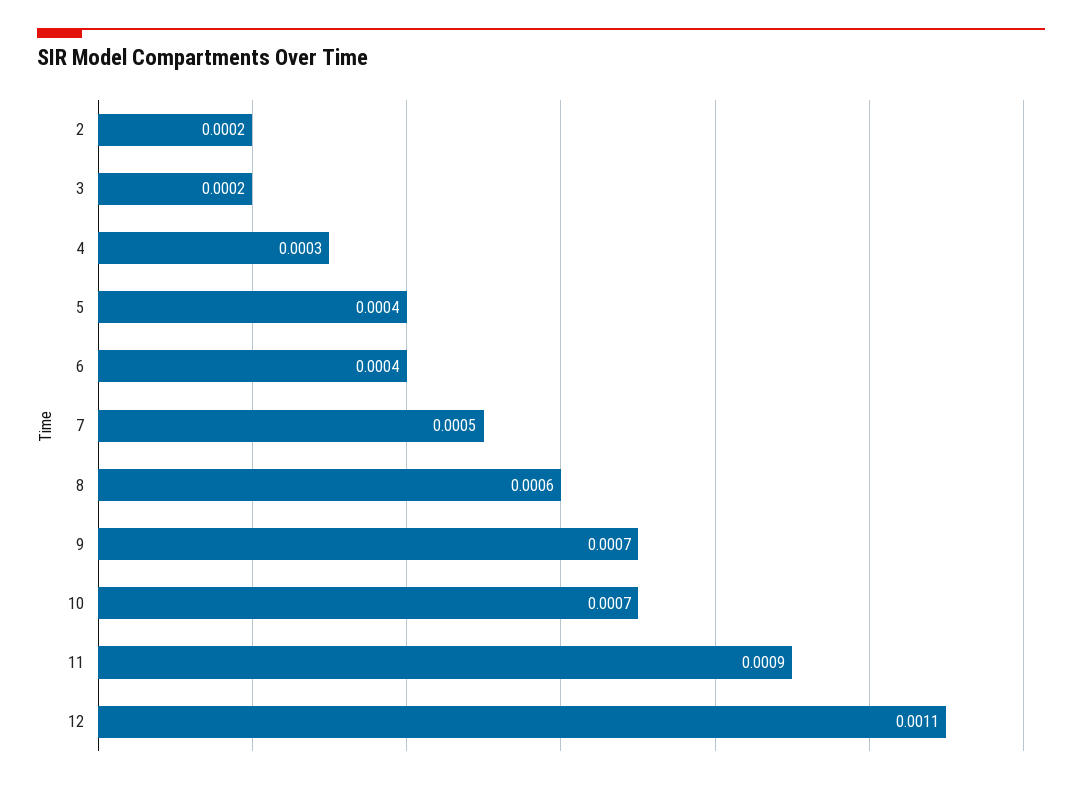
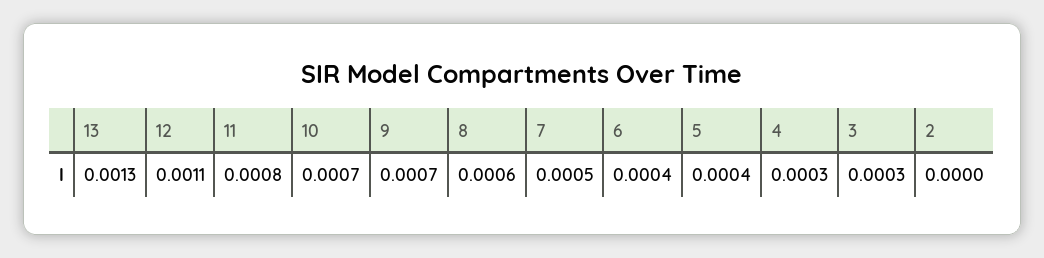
2: 0.0002 -> 0
3: 0.0002 -> 0.0003
11: 0.0009 -> 0.0008
13: none -> 0.0013

